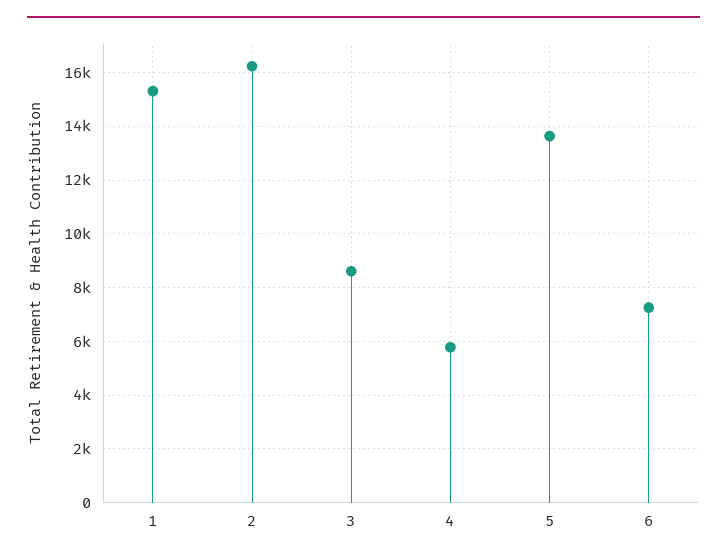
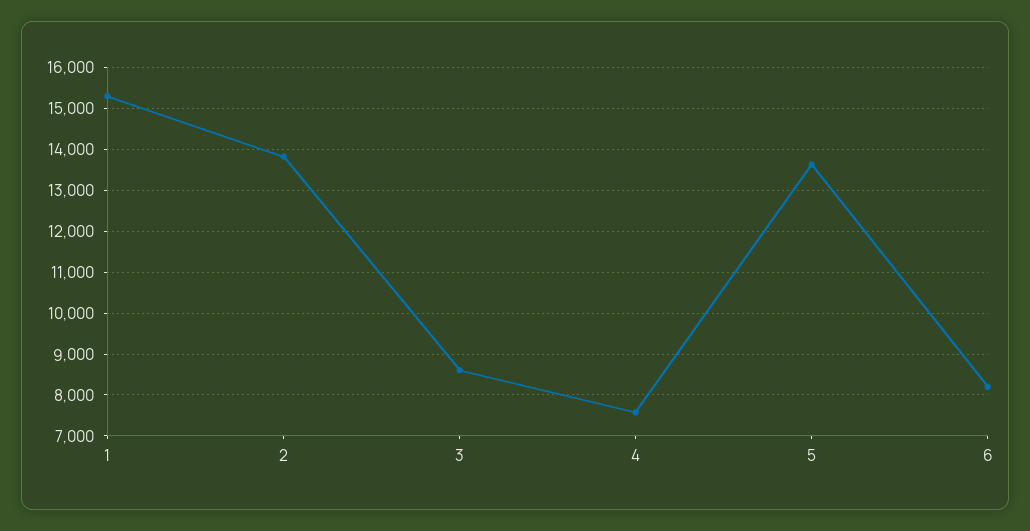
2: 16250 -> 13800
4: 5750 -> 7600
6: 7250 -> 8200

